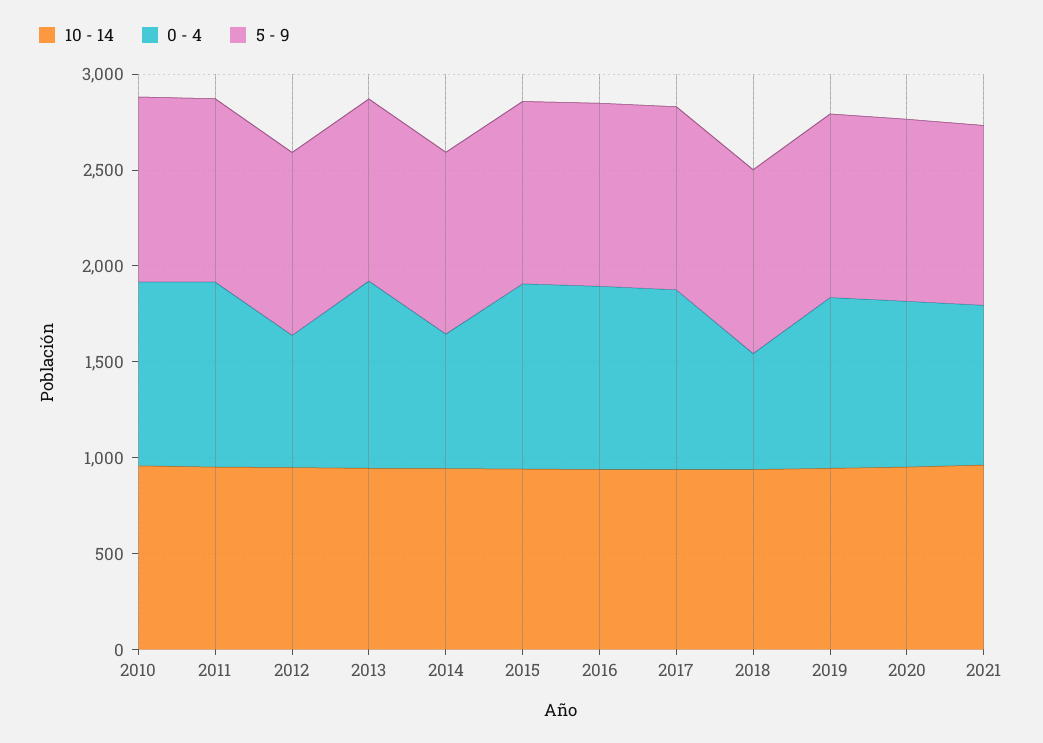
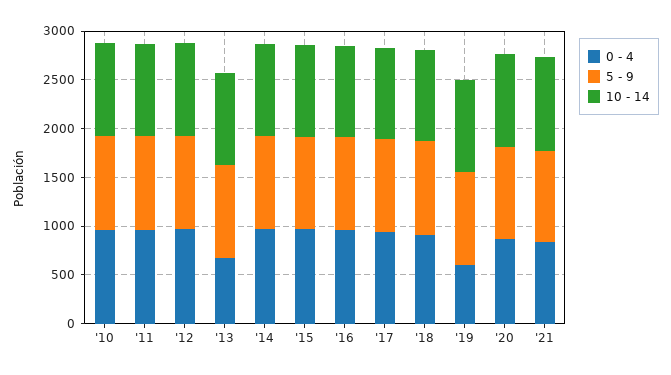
0 - 4, 2012: 700 -> 1000
0 - 4, 2013: 1000 -> 700
0 - 4, 2014: 700 -> 1000
0 - 4, 2018: 600 -> 900
0 - 4, 2019: 900 -> 600

